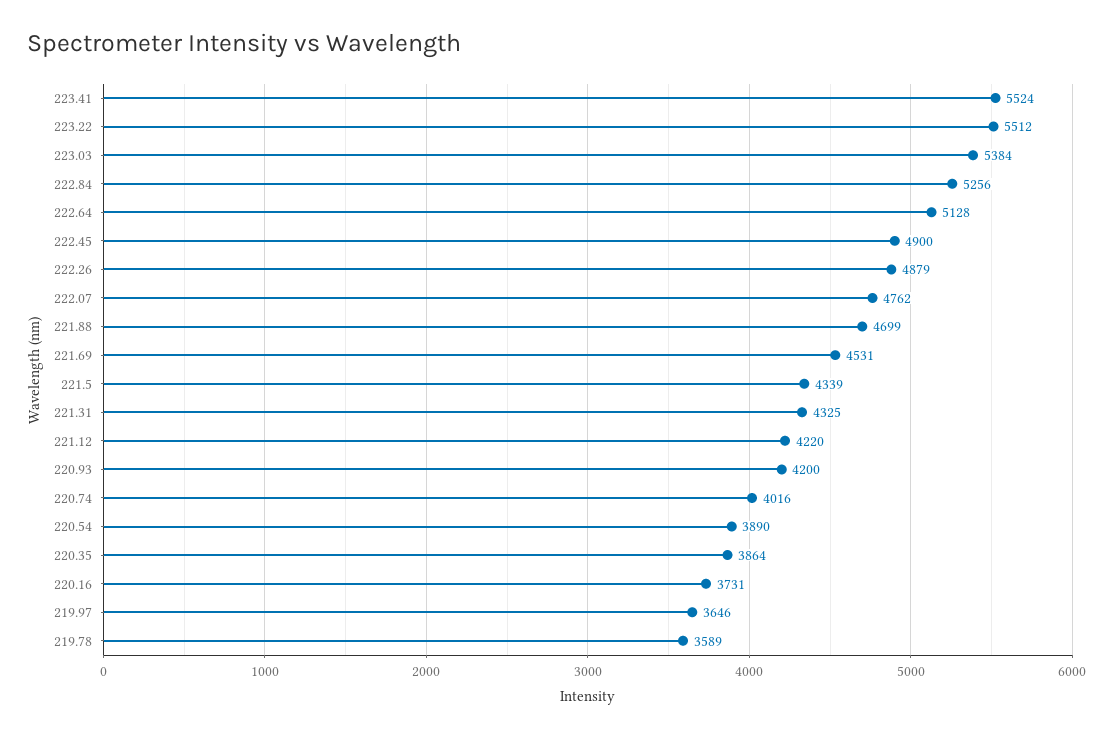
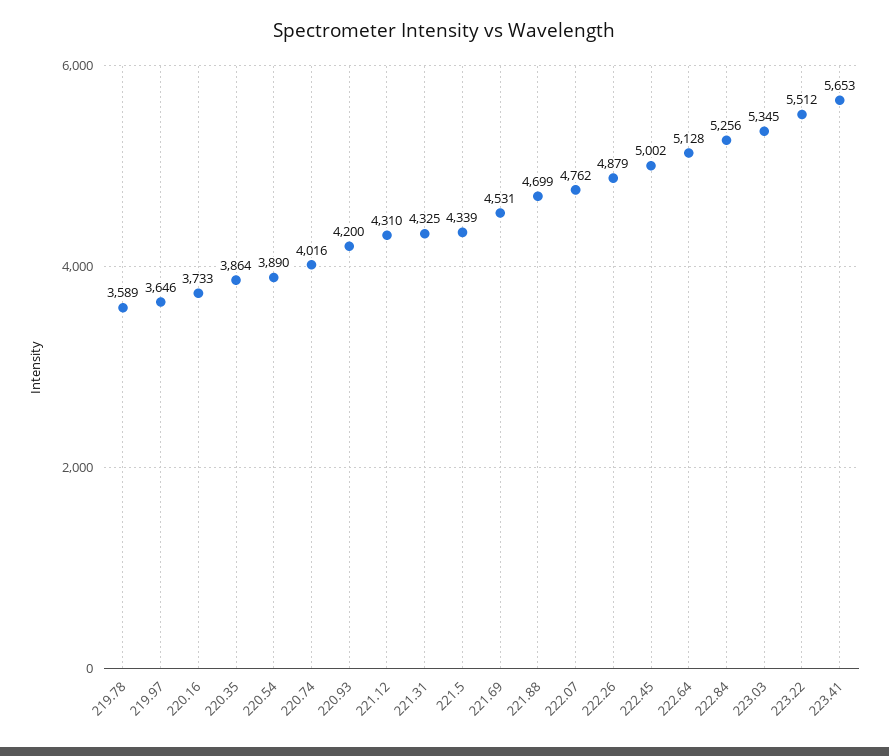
223.41: 5524 -> 5653
223.03: 5384 -> 5345
222.45: 4900 -> 5002
221.12: 4220 -> 4310
220.16: 3731 -> 3733

